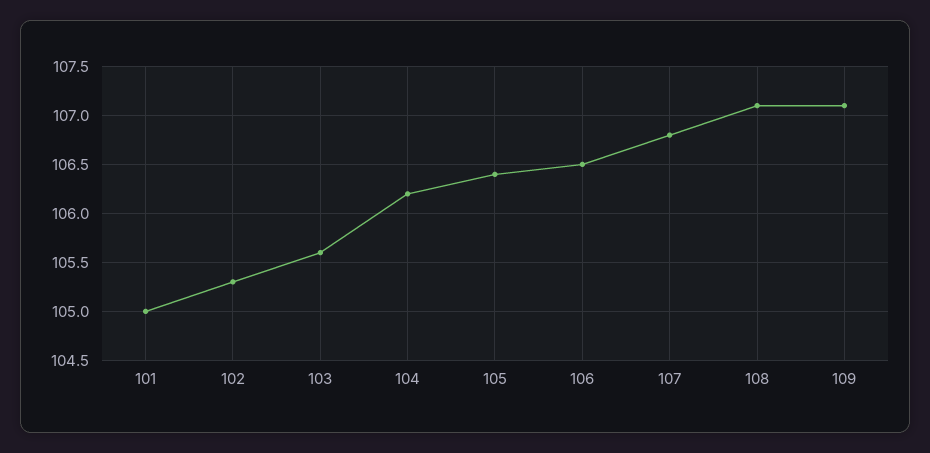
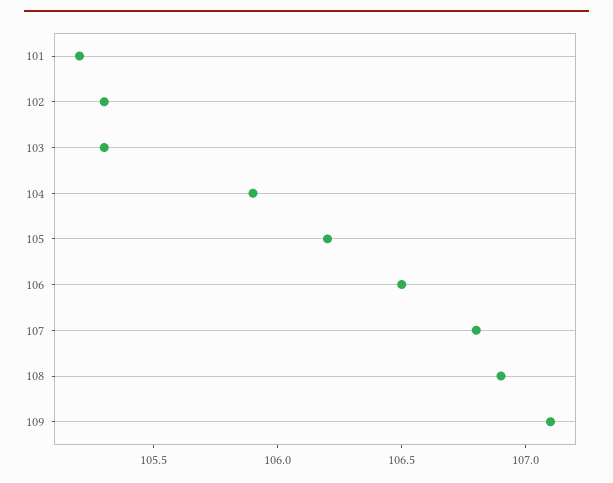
101: 105 -> 105.2
103: 105.6 -> 105.3
104: 106.2 -> 105.9
105: 106.4 -> 106.2
108: 107.1 -> 106.9

